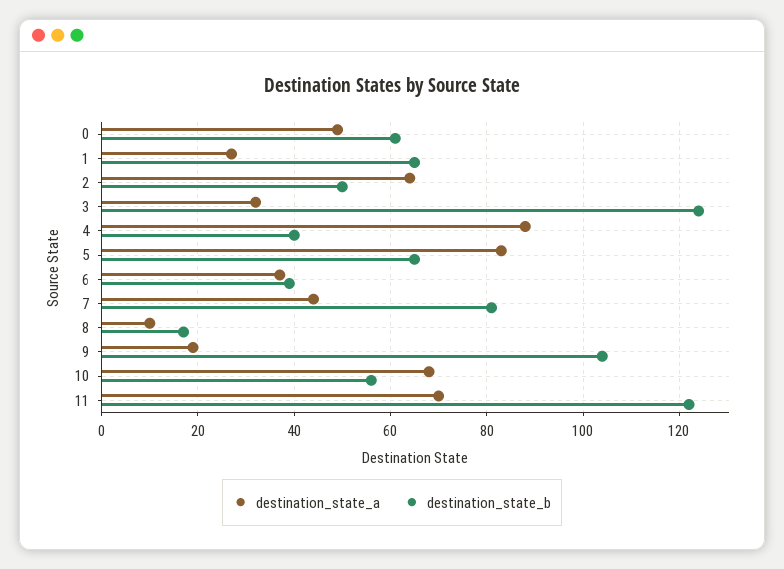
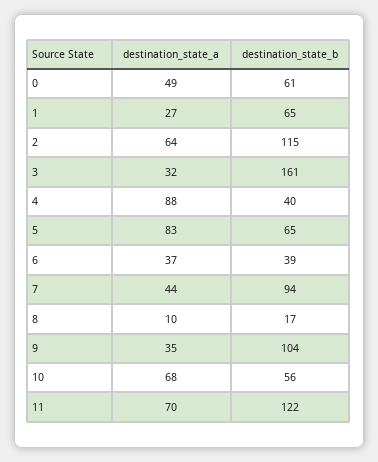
destination_state_b, 2: 50 -> 115
destination_state_b, 3: 125 -> 161
destination_state_b, 7: 80 -> 94
destination_state_a, 9: 20 -> 35

